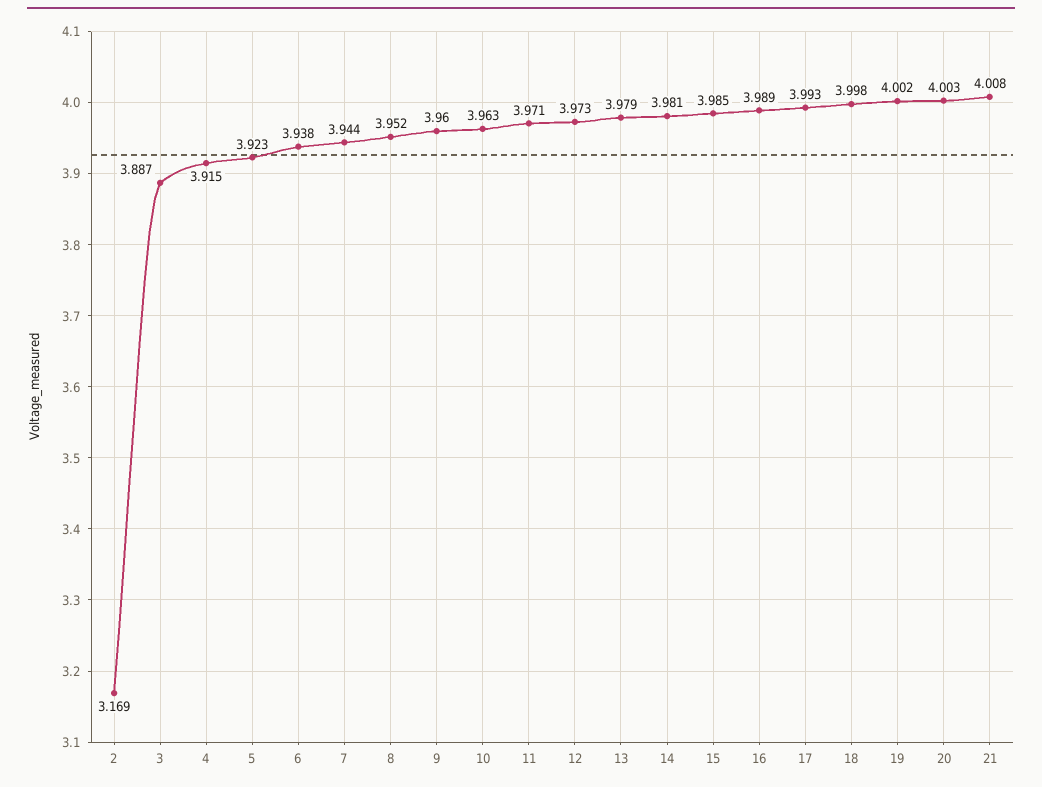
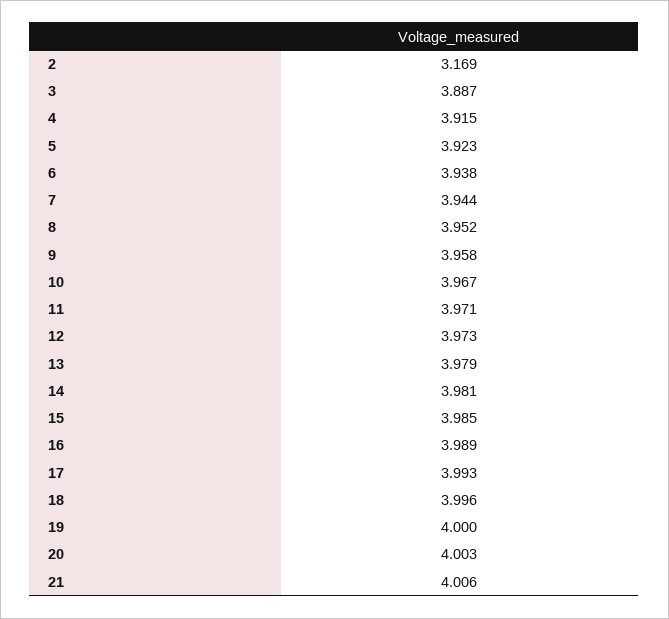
9: 3.96 -> 3.958
10: 3.963 -> 3.967
18: 3.998 -> 3.996
19: 4.002 -> 4
21: 4.008 -> 4.006

